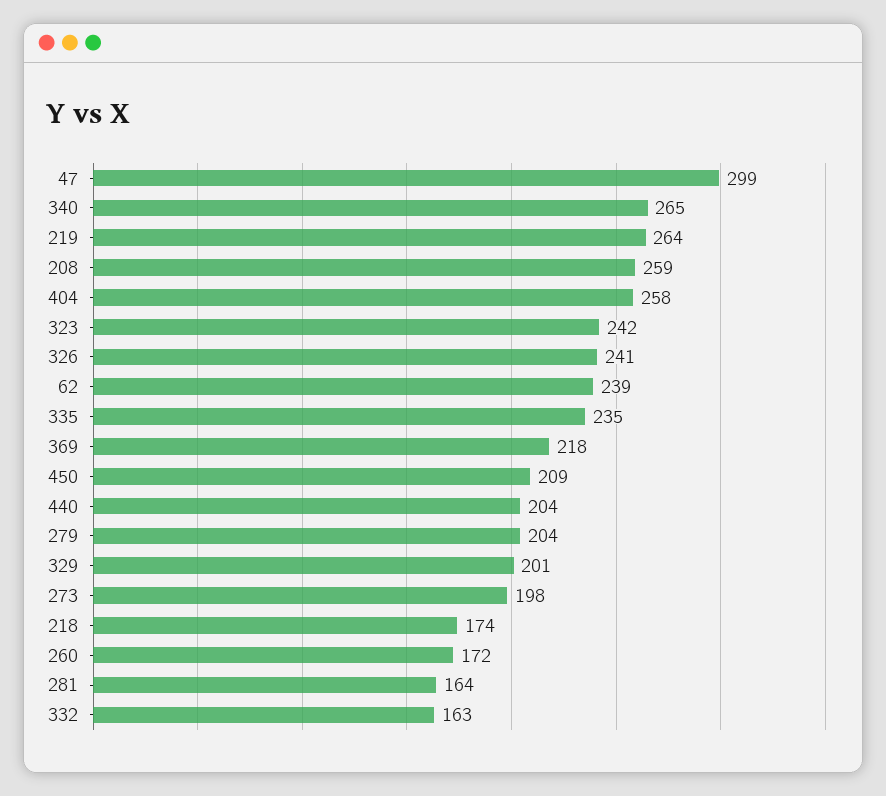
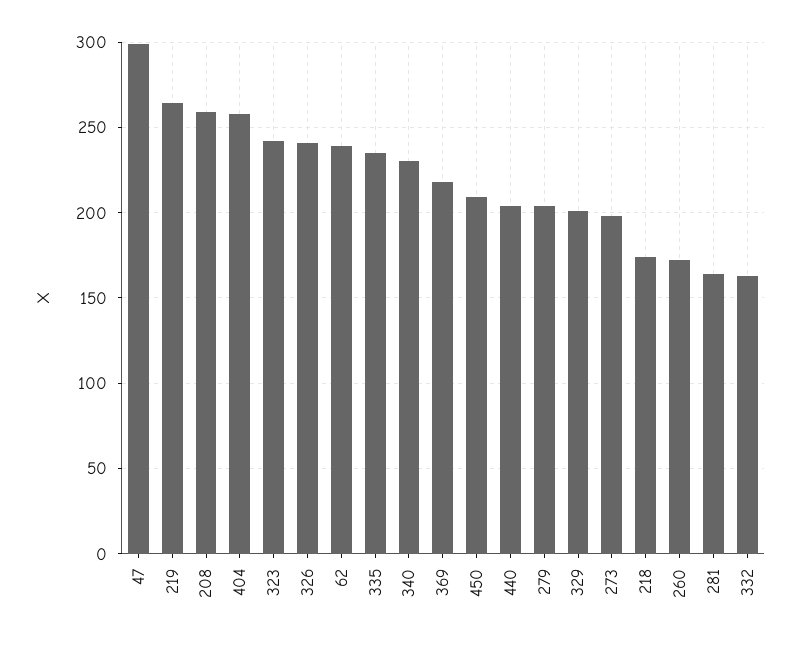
340: 265 -> 230

